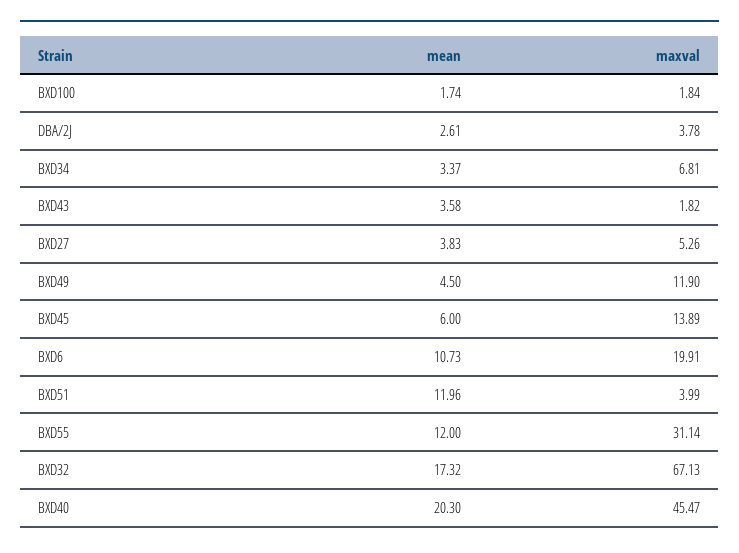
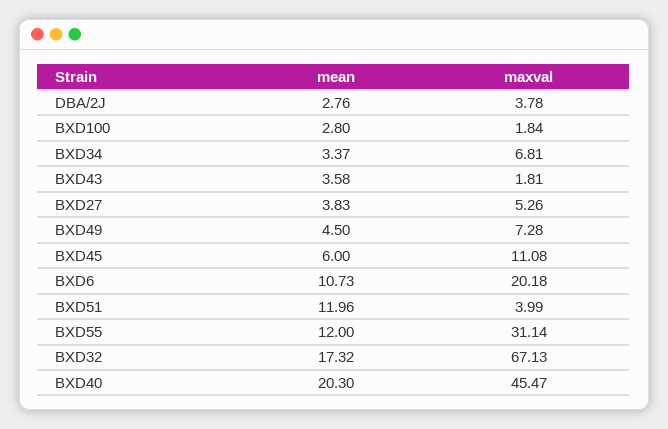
mean, BXD100: 1.74 -> 2.8
mean, DBA/2J: 2.61 -> 2.76
maxval, BXD43: 1.82 -> 1.81
maxval, BXD49: 11.9 -> 7.28
maxval, BXD45: 13.89 -> 11.08
maxval, BXD6: 19.91 -> 20.18

